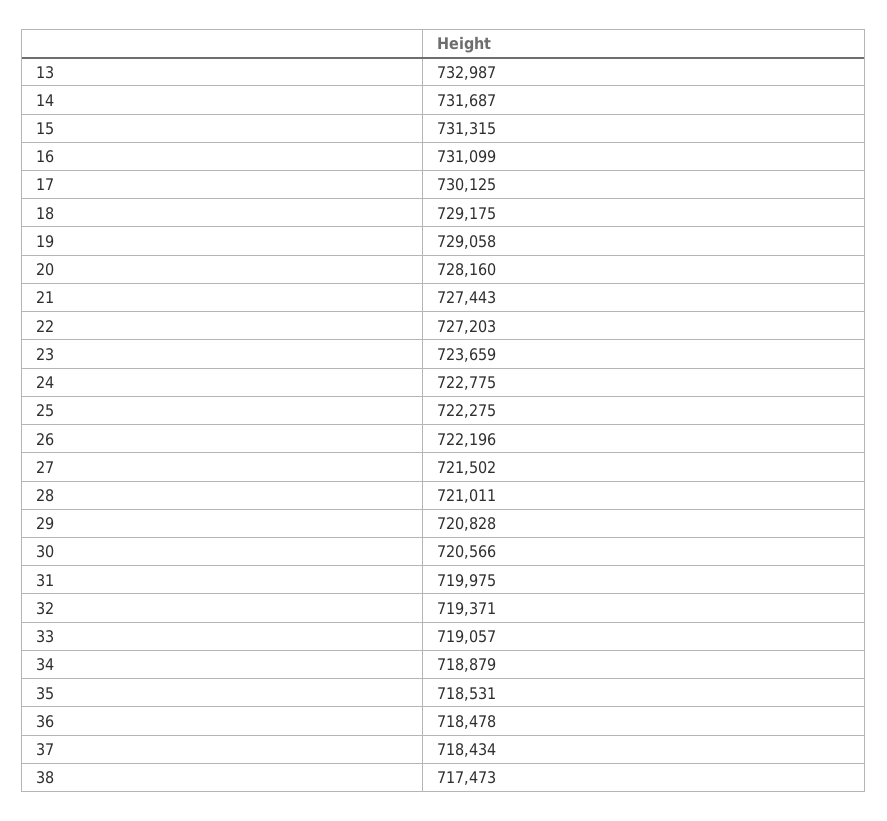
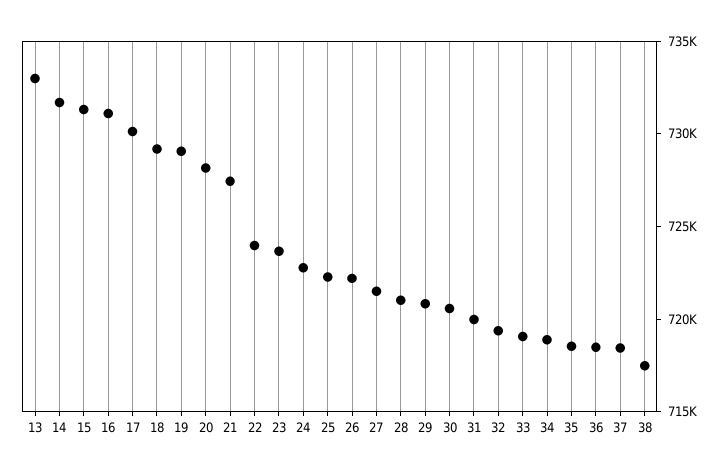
22: 727203 -> 724000

